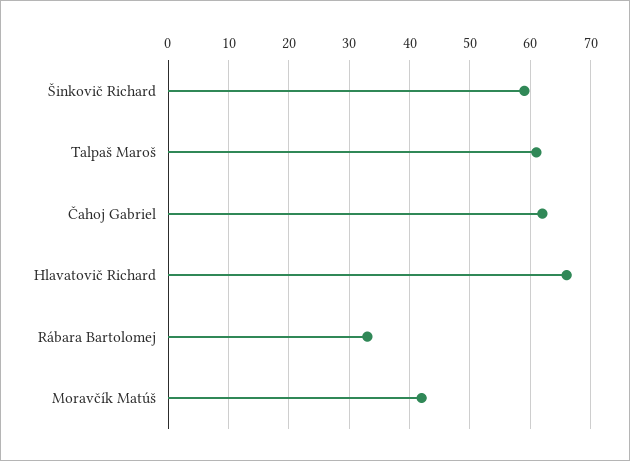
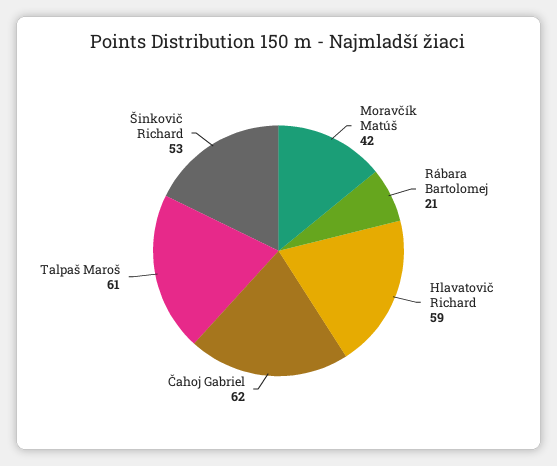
Šinkovič Richard: 59 -> 53
Hlavatovič Richard: 66 -> 59
Rábara Bartolomej: 33 -> 21

